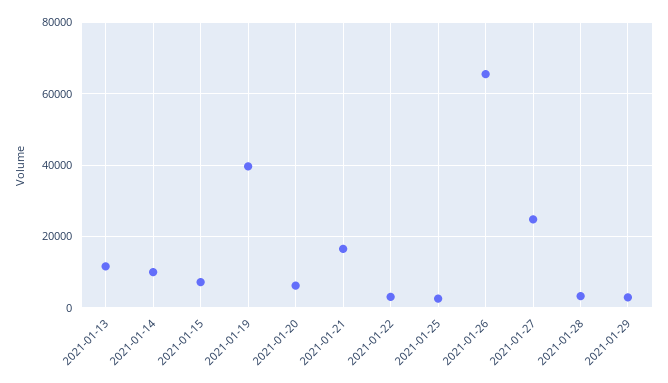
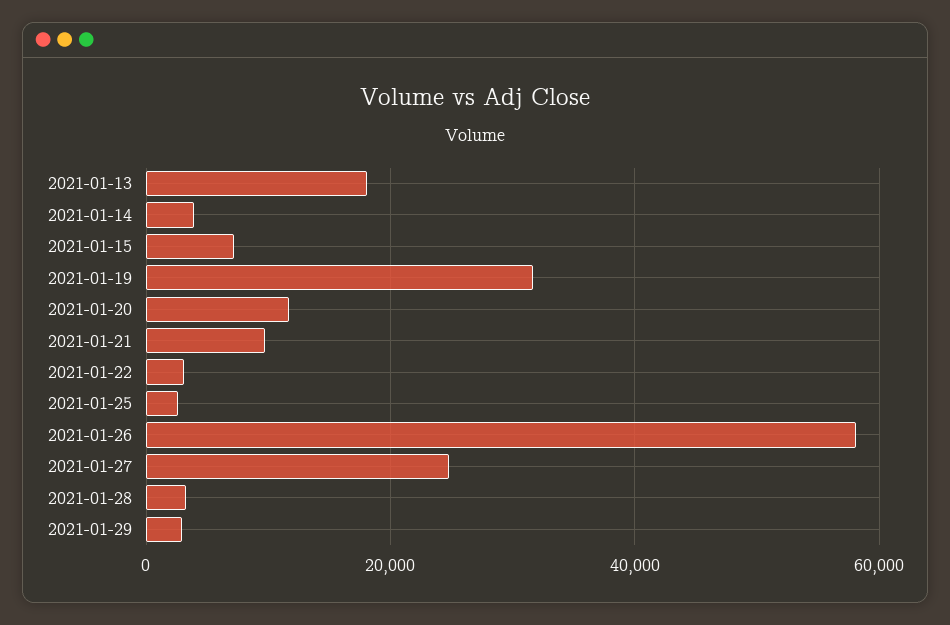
2021-01-13: 12000 -> 18000
2021-01-14: 10000 -> 4000
2021-01-19: 40000 -> 32000
2021-01-20: 6000 -> 12000
2021-01-21: 16000 -> 10000
2021-01-26: 66000 -> 58000

